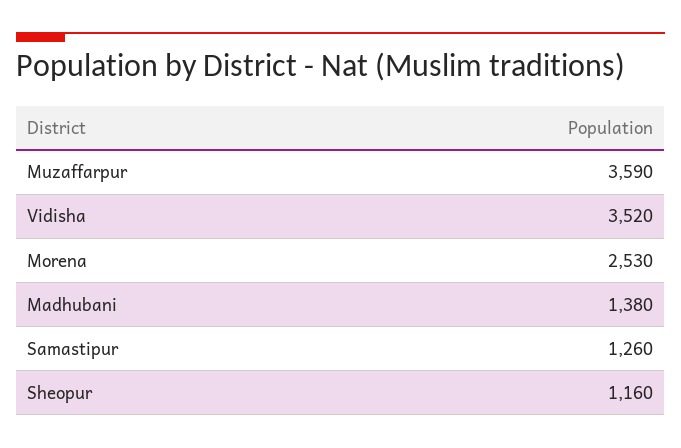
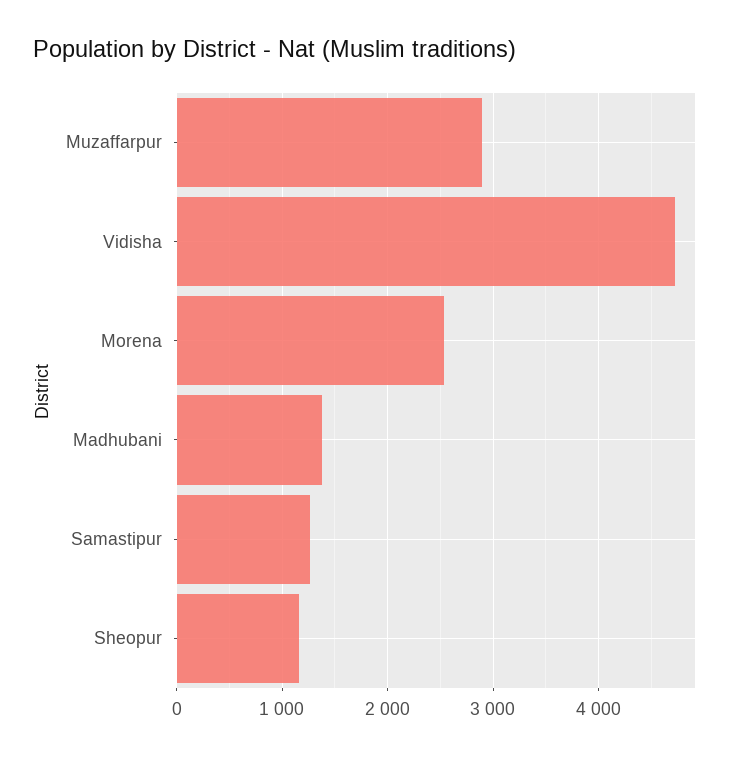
Muzaffarpur: 3590 -> 2900
Vidisha: 3520 -> 4700

